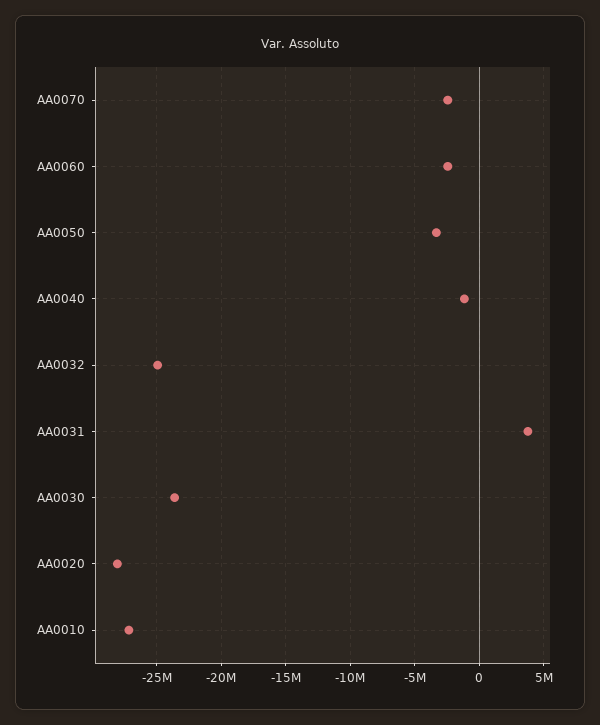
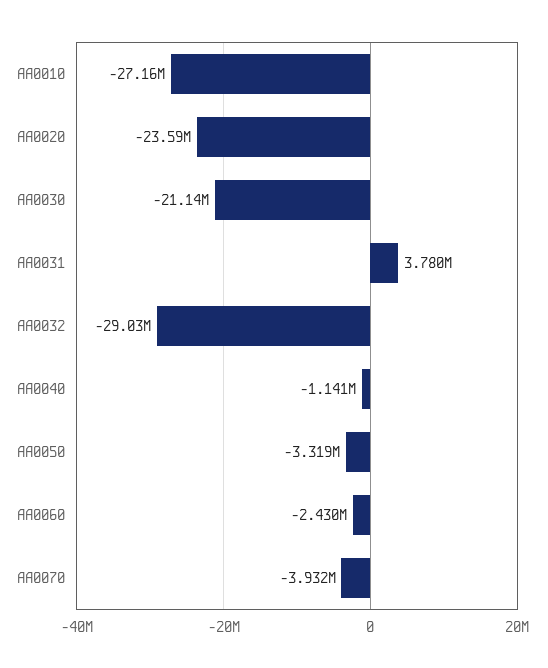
AA0070: -2500000 -> -3932000
AA0032: -25000000 -> -29030000
AA0030: -23500000 -> -21140000
AA0020: -28000000 -> -23590000

